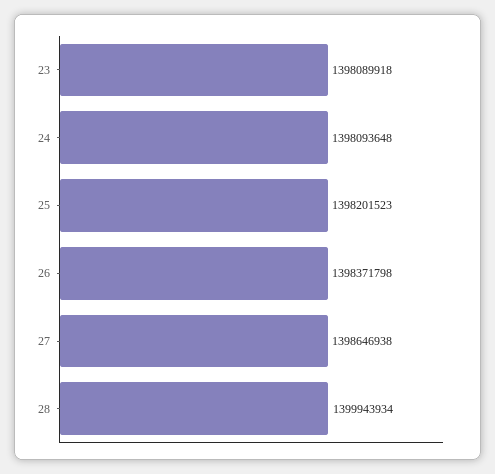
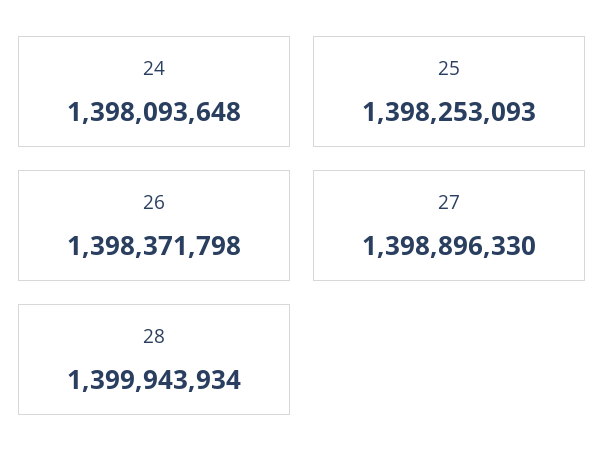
23: 1398089918 -> none
25: 1398201523 -> 1398253093
27: 1398646938 -> 1398896330

